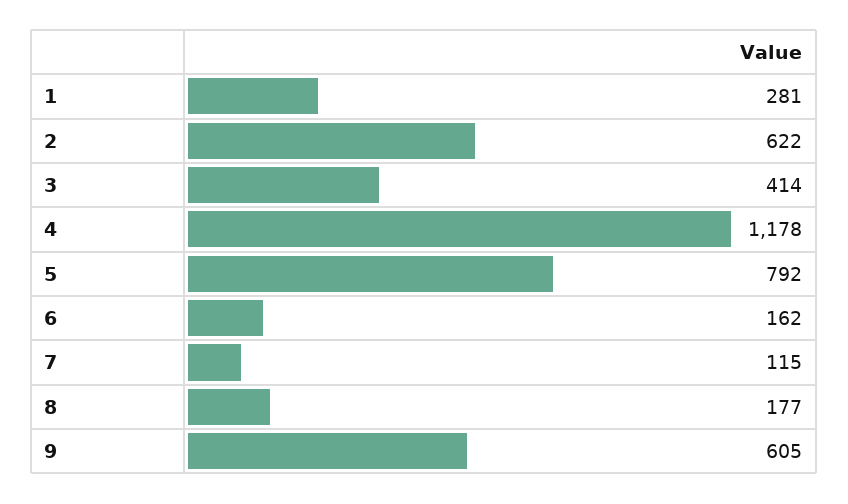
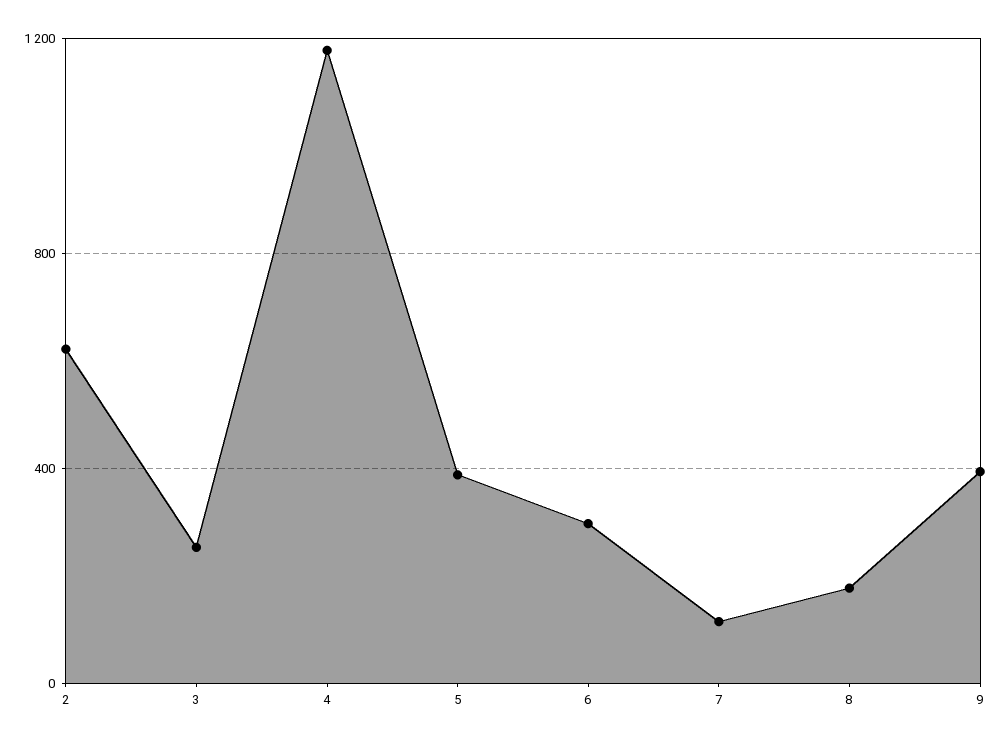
1: 281 -> none
3: 414 -> 250
5: 792 -> 400
6: 162 -> 300
9: 605 -> 400

